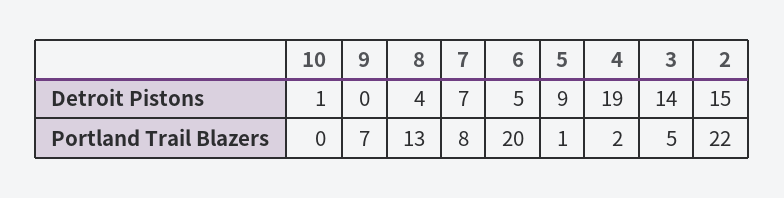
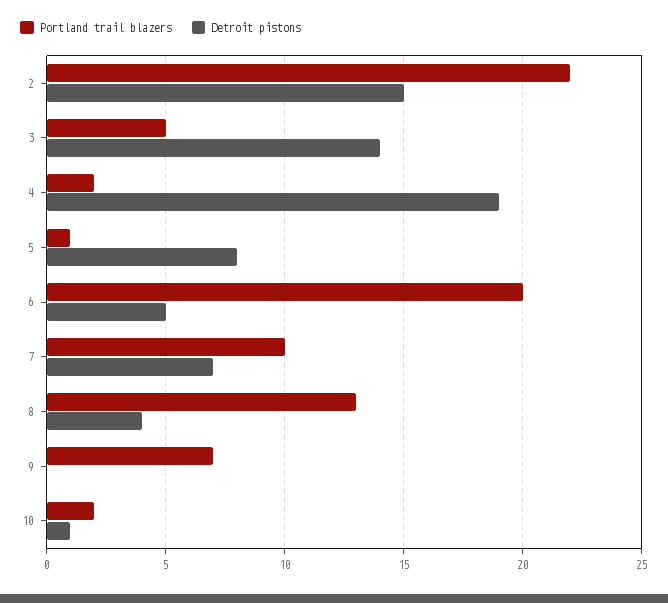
Detroit Pistons, 5: 9 -> 8
Portland Trail Blazers, 10: 0 -> 2
Portland Trail Blazers, 7: 8 -> 10

